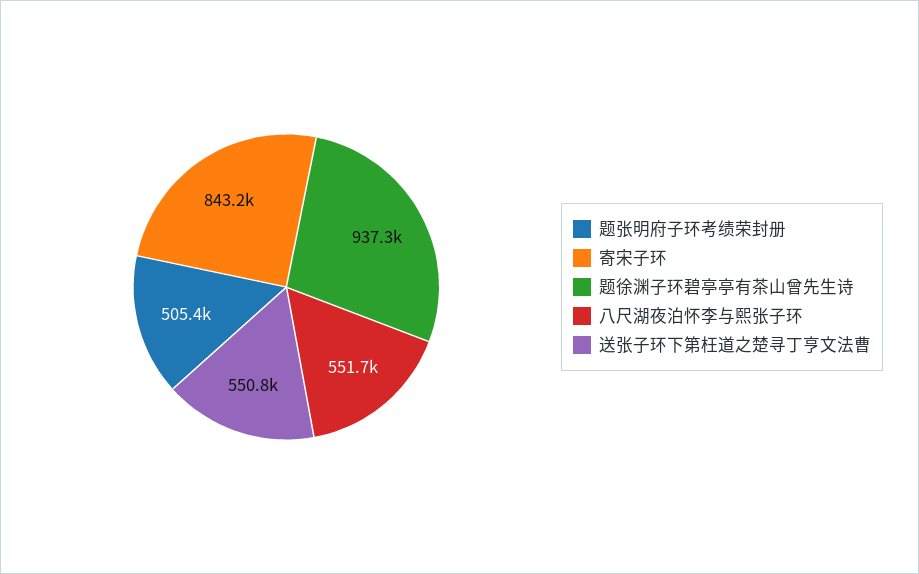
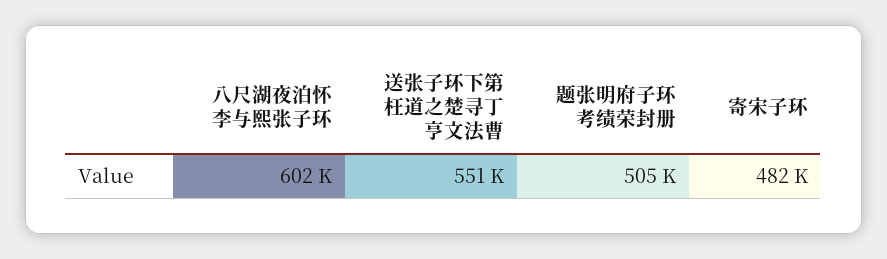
寄宋子环: 843200 -> 482000
题徐渊子环碧亭亭有茶山曾先生诗: 937300 -> none
八尺湖夜泊怀李与熙张子环: 551700 -> 602000

